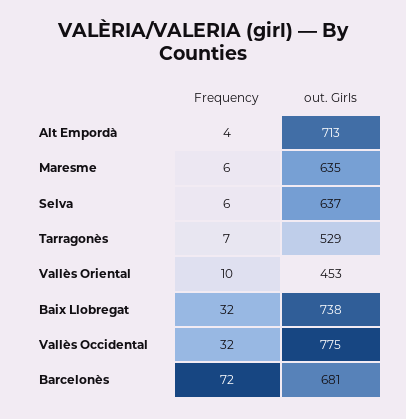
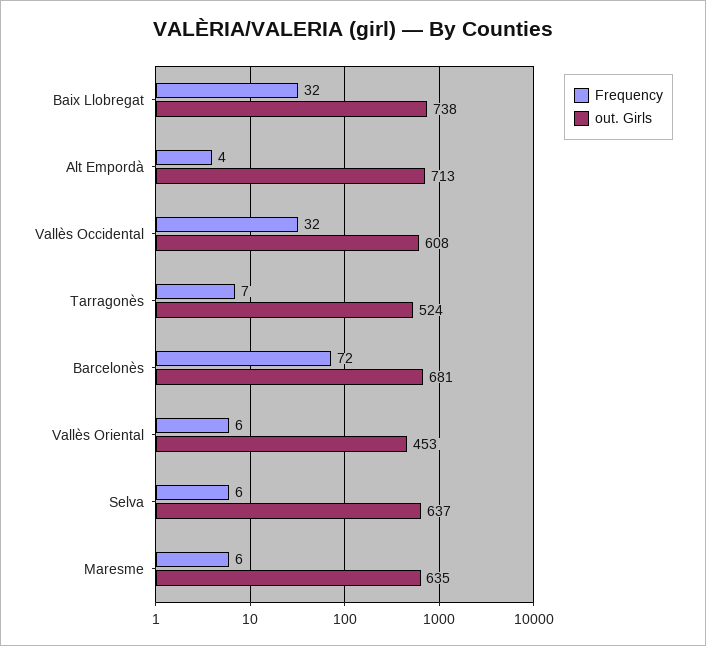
out. Girls, Tarragonès: 529 -> 524
Frequency, Vallès Oriental: 10 -> 6
out. Girls, Vallès Occidental: 775 -> 608

